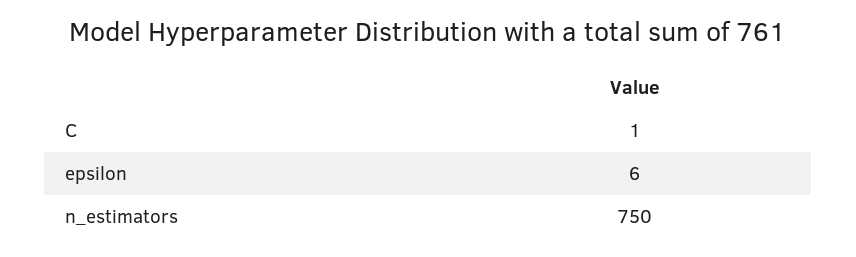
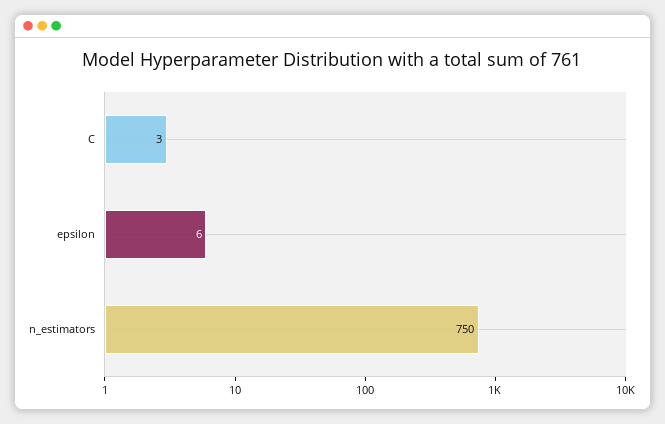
C: 1 -> 3

